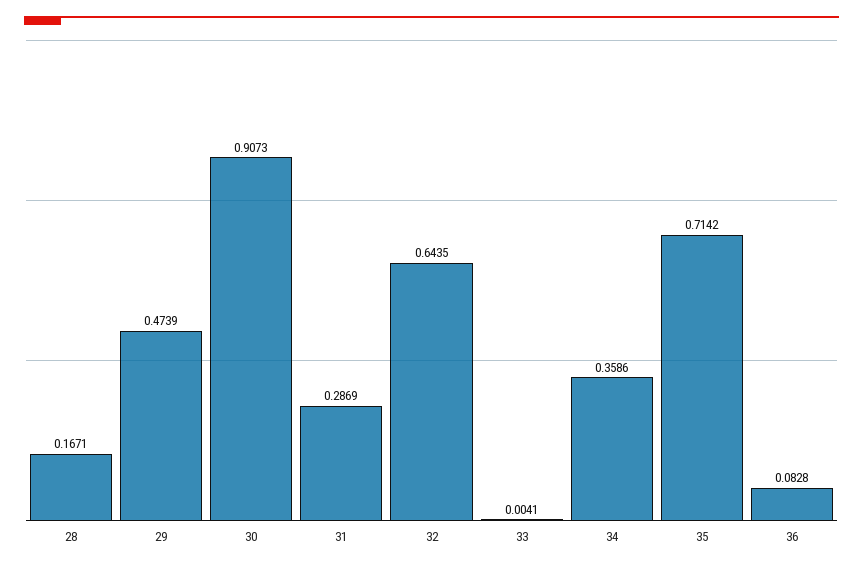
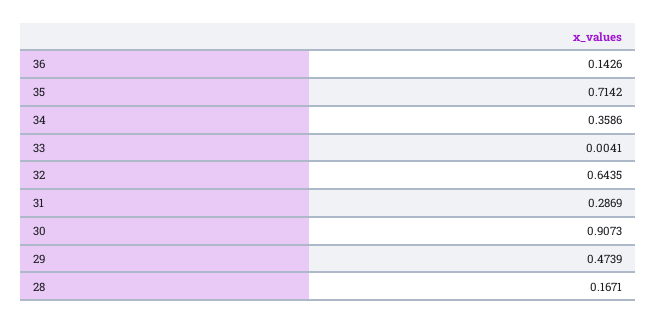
36: 0.0828 -> 0.1426

